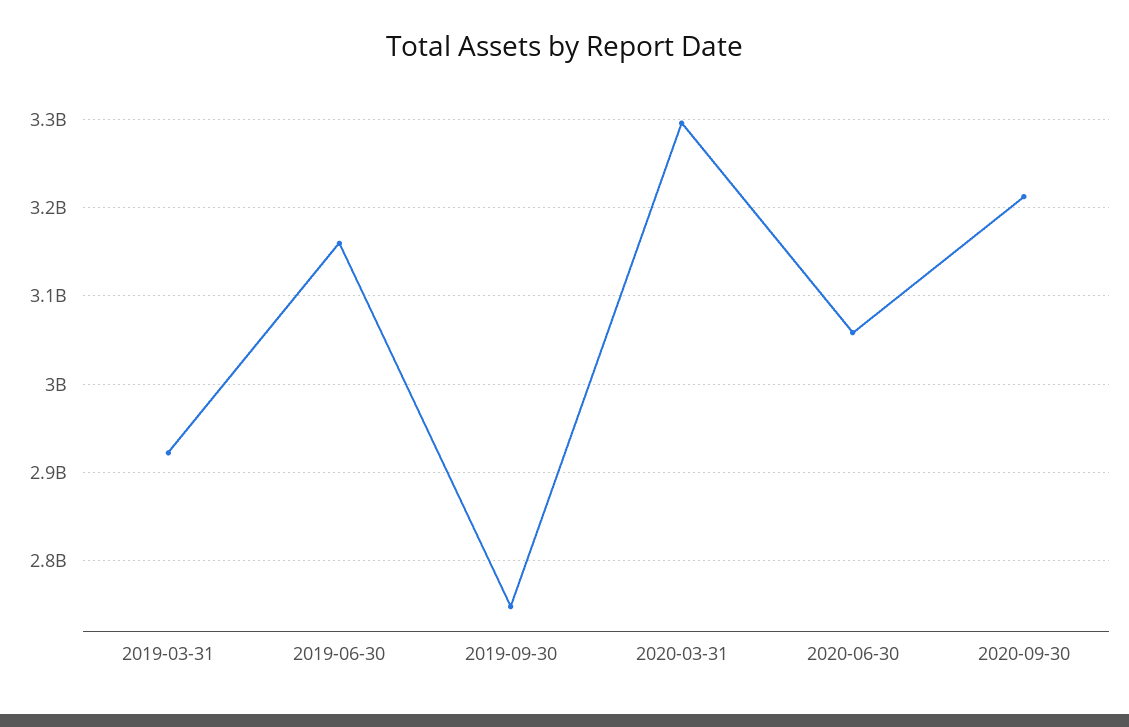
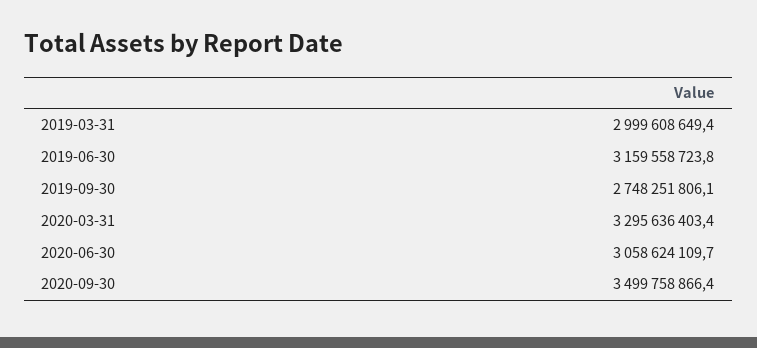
2019-03-31: 2920000000 -> 2999608649.4
2020-09-30: 3210000000 -> 3499758866.4

